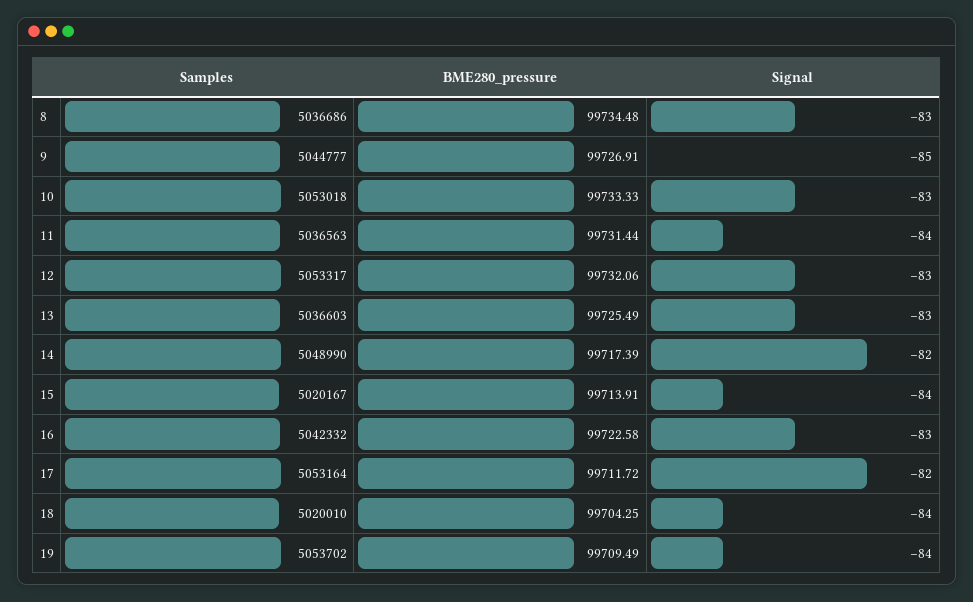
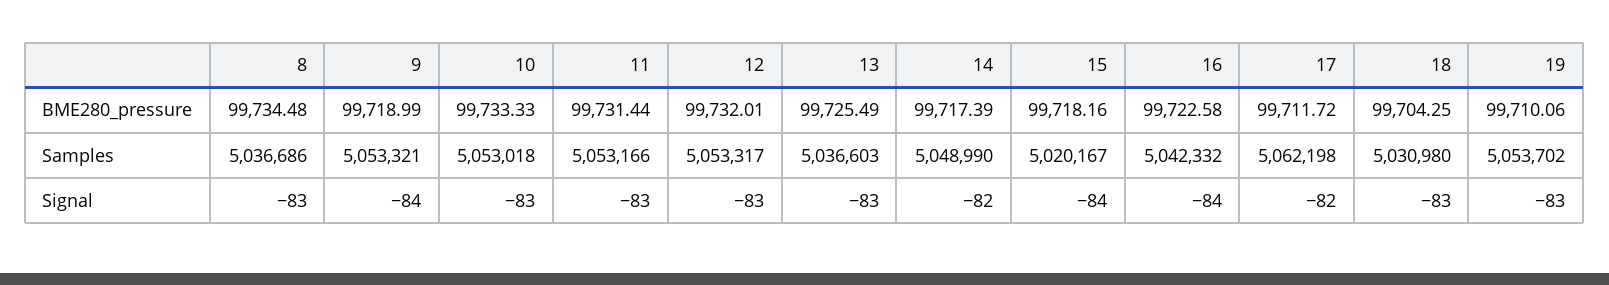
Samples, 9: 5044777 -> 5053321
BME280_pressure, 9: 99726.91 -> 99718.99
Signal, 9: -85 -> -84
Samples, 11: 5036563 -> 5053166
Signal, 11: -84 -> -83
BME280_pressure, 12: 99732.06 -> 99732.01
BME280_pressure, 15: 99713.91 -> 99718.16
Signal, 16: -83 -> -84
Samples, 17: 5053164 -> 5062198
Samples, 18: 5020010 -> 5030980
Signal, 18: -84 -> -83
BME280_pressure, 19: 99709.49 -> 99710.06
Signal, 19: -84 -> -83

